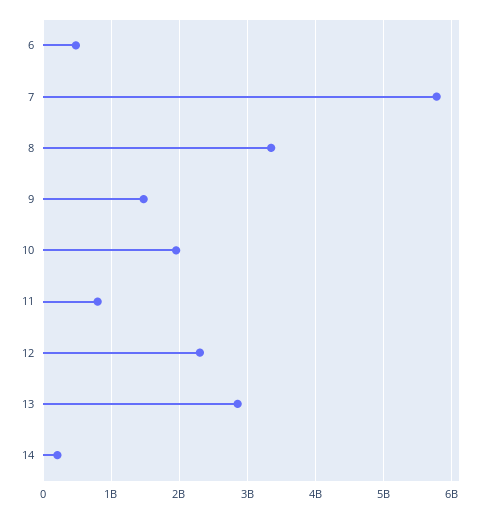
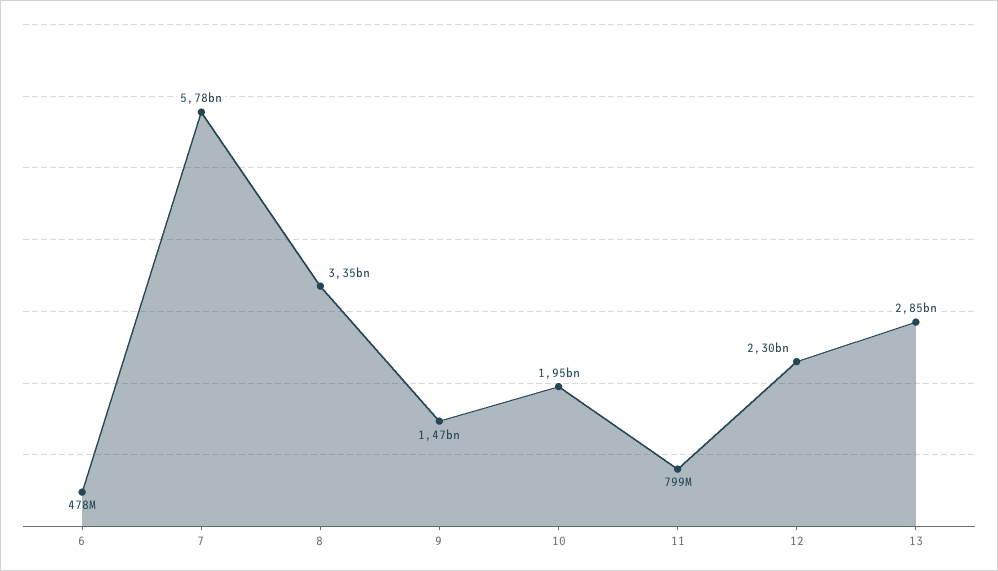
14: 200000000 -> none

